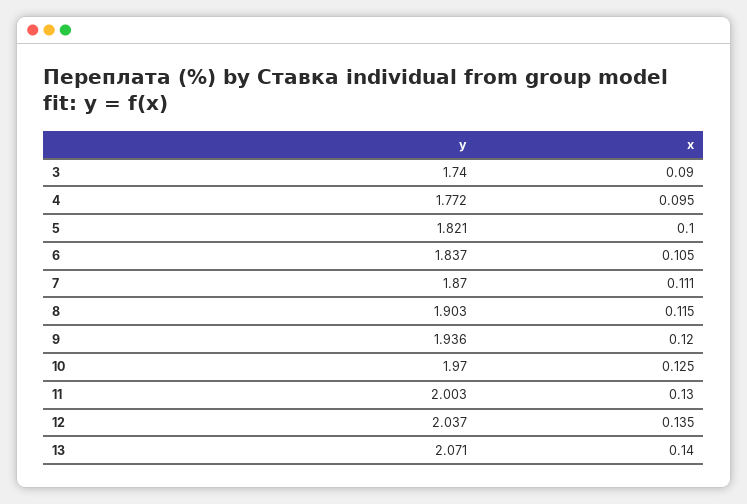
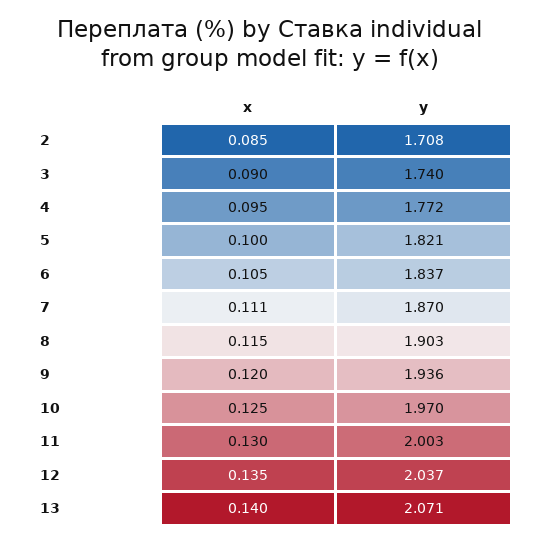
x, 2: none -> 0.085
y, 2: none -> 1.708

